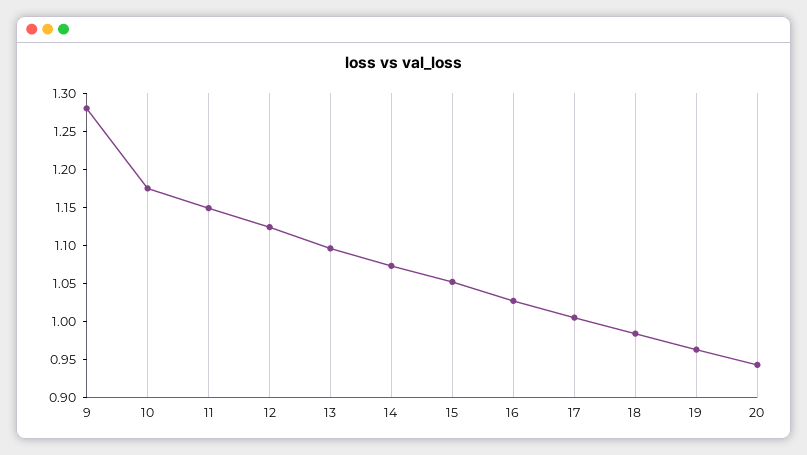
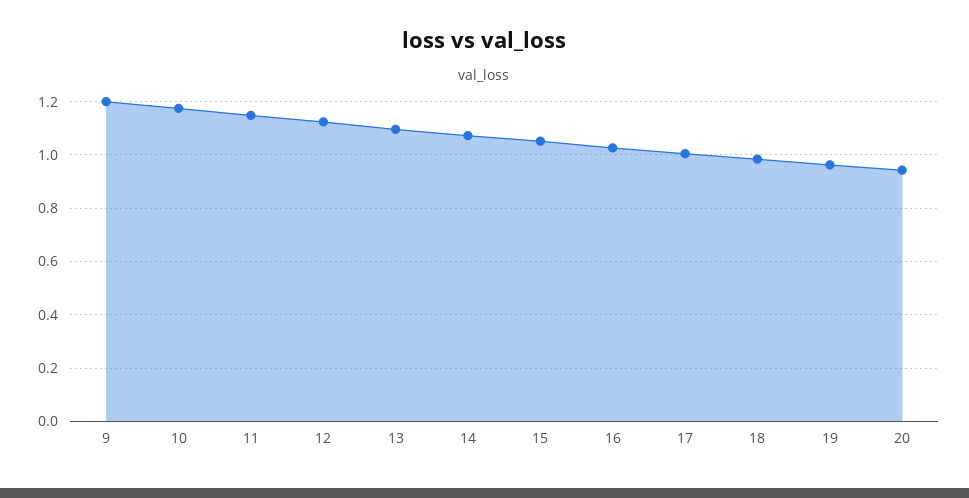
9: 1.275 -> 1.2

